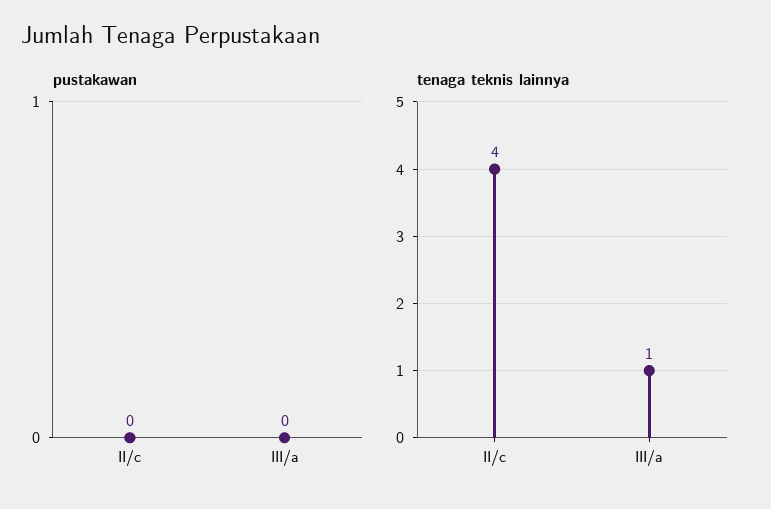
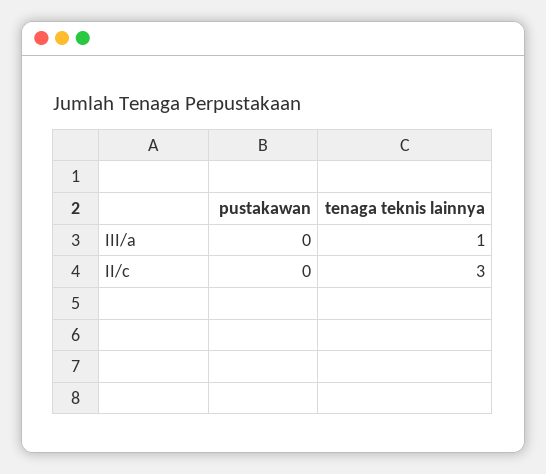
tenaga teknis lainnya, II/c: 4 -> 3

